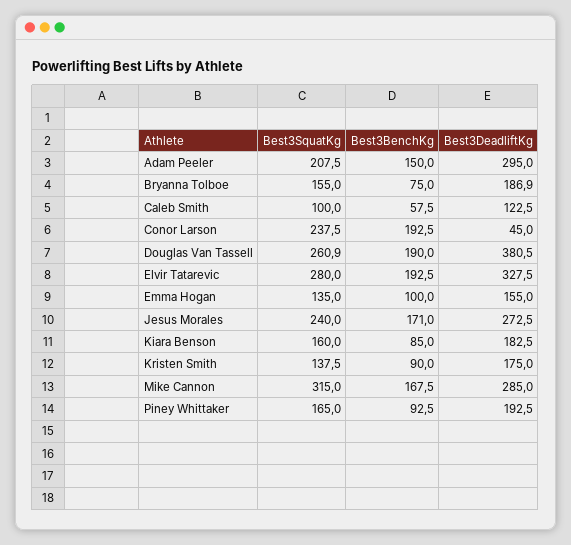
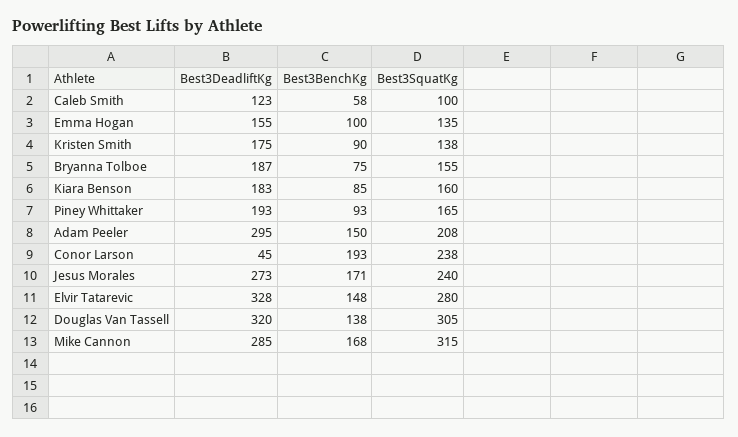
Best3SquatKg, Douglas Van Tassell: 260.9 -> 305
Best3BenchKg, Douglas Van Tassell: 190 -> 138
Best3DeadliftKg, Douglas Van Tassell: 380.5 -> 320
Best3BenchKg, Elvir Tatarevic: 192.5 -> 148

